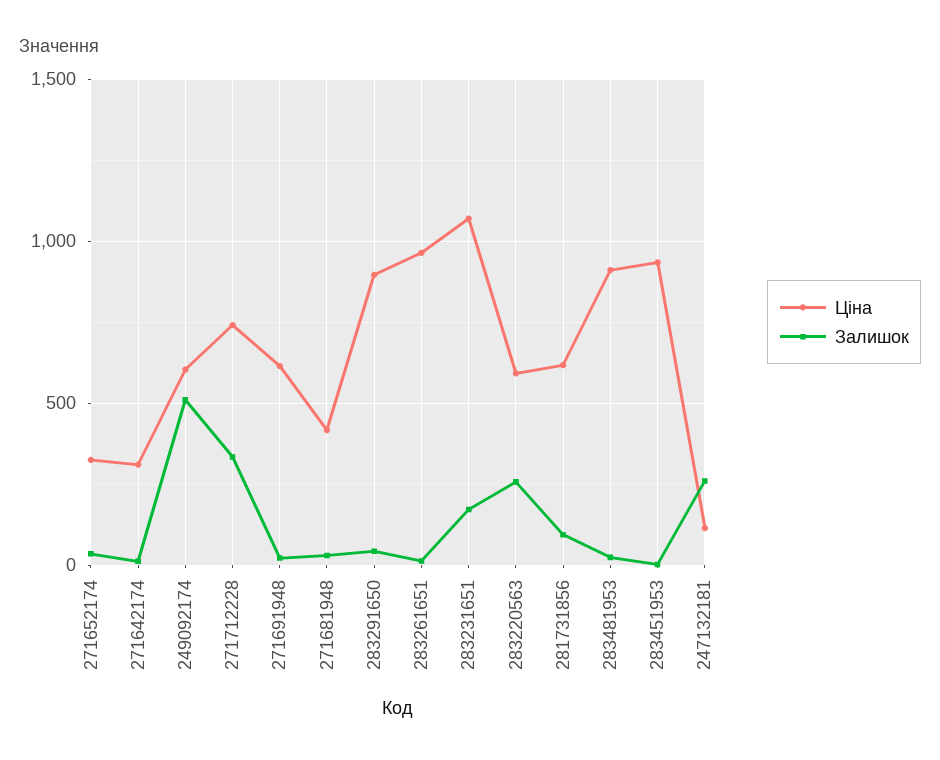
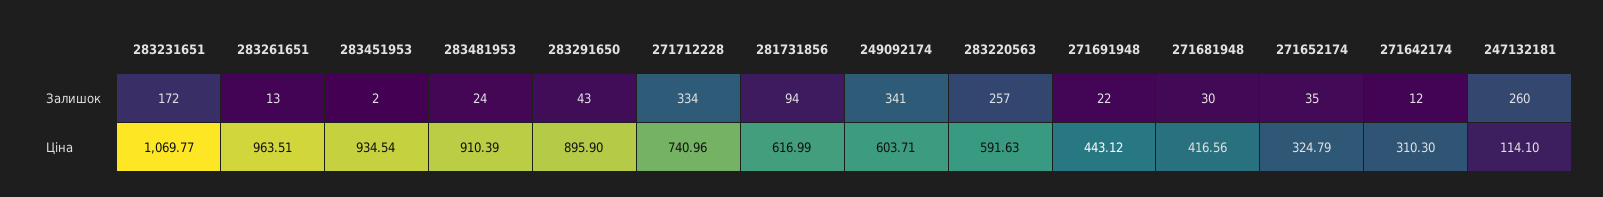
Залишок, 249092174: 500 -> 341
Ціна, 271691948: 600 -> 443.12

